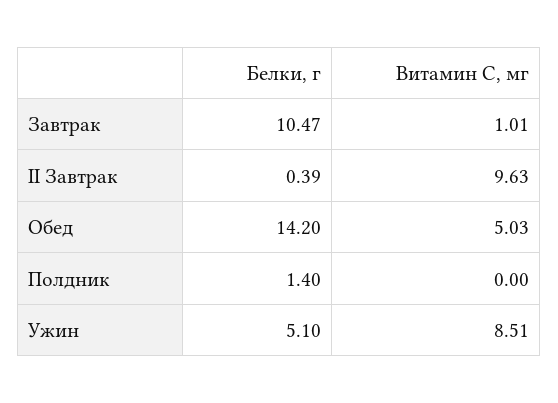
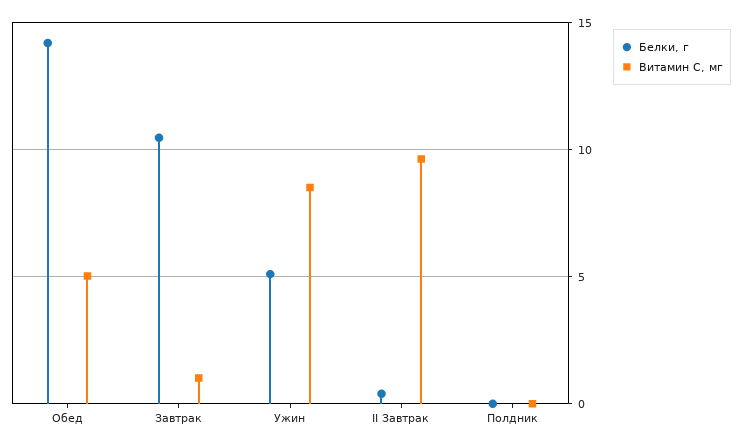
Белки, г, Полдник: 1.4 -> 0

